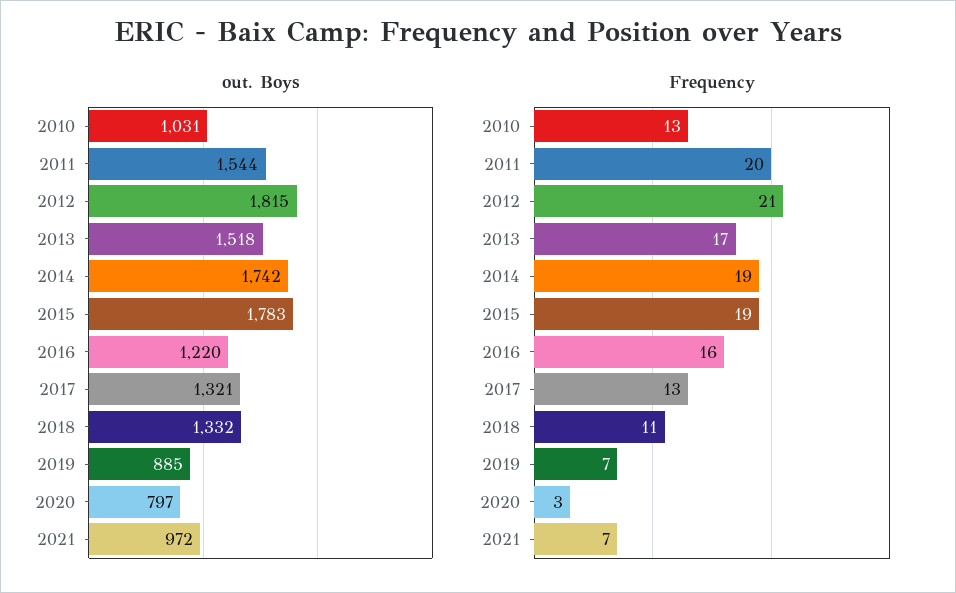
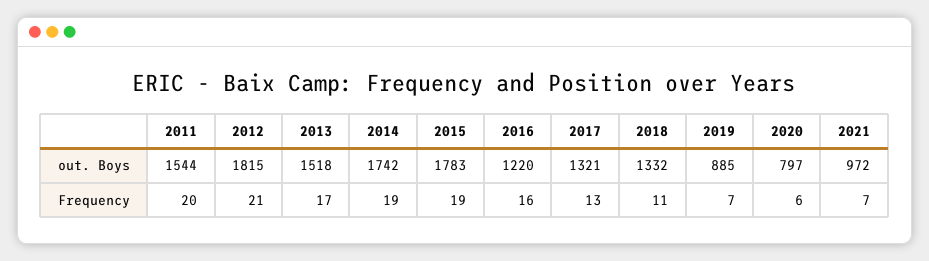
out. Boys, 2010: 1031 -> none
Frequency, 2010: 13 -> none
Frequency, 2020: 3 -> 6

